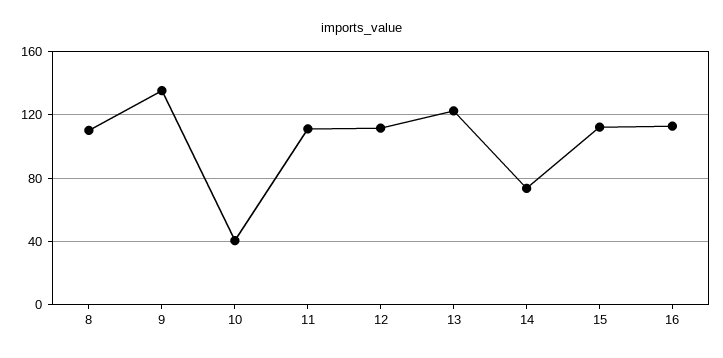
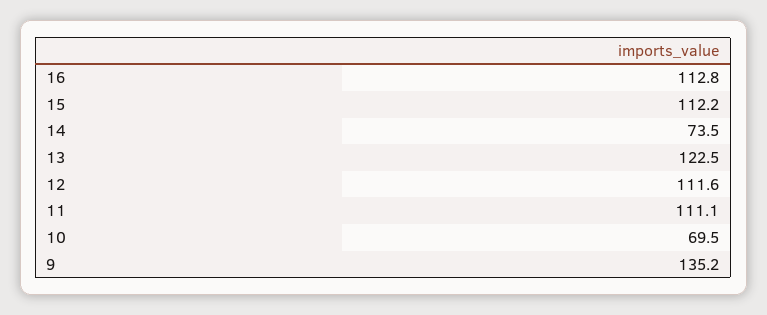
8: 110 -> none
10: 40 -> 69.5

